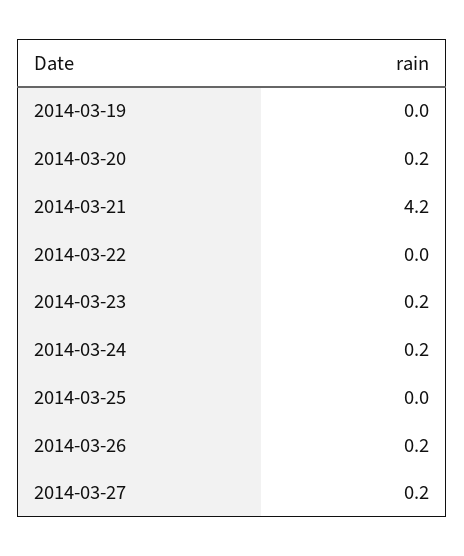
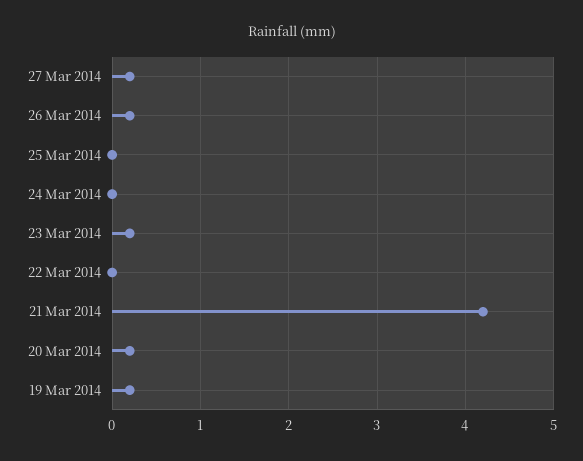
2014-03-19: 0 -> 0.2
2014-03-24: 0.2 -> 0

